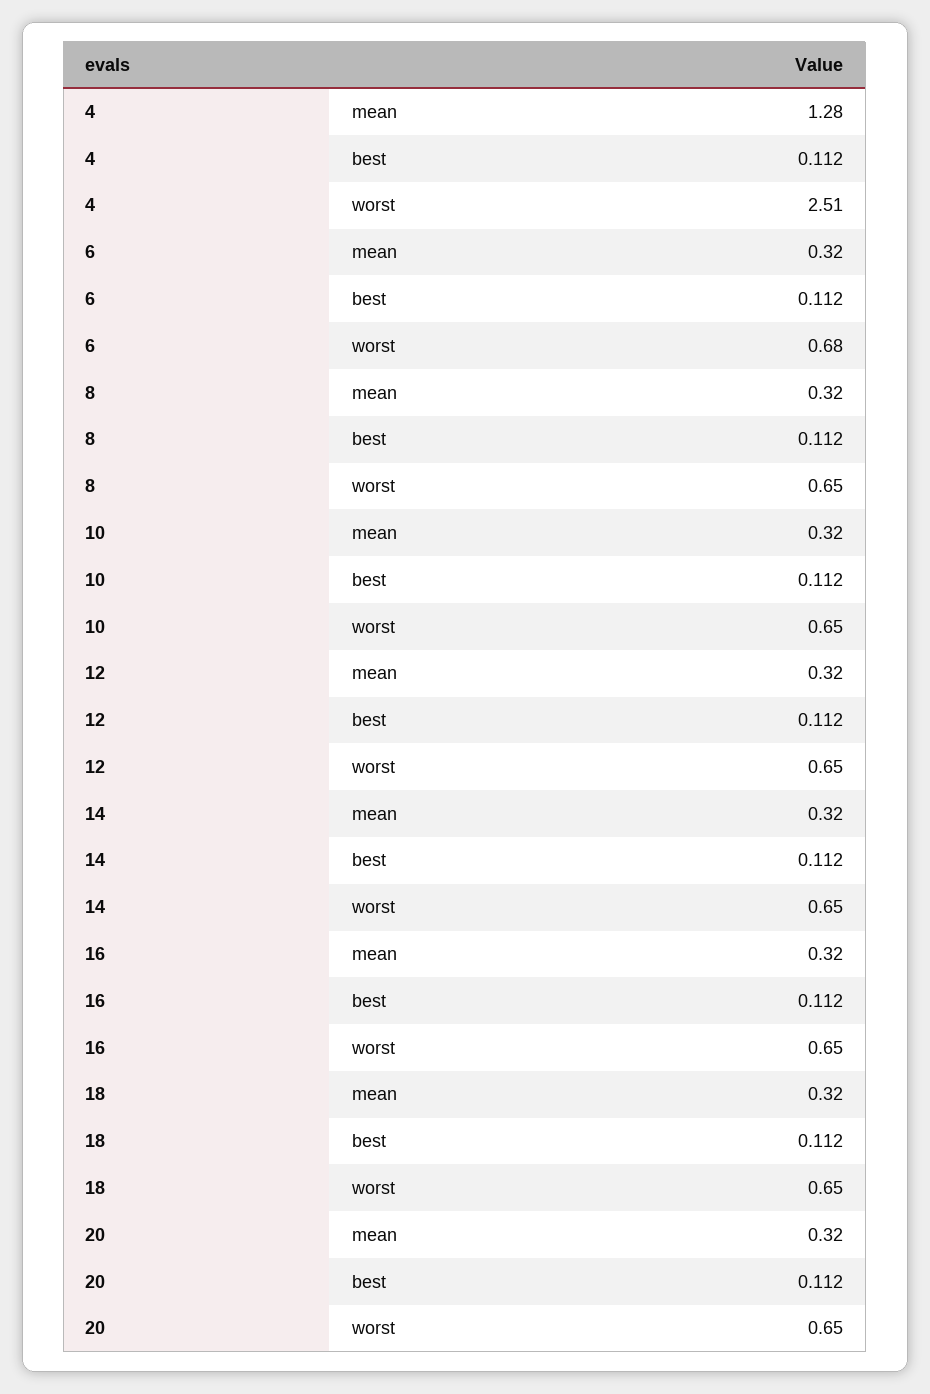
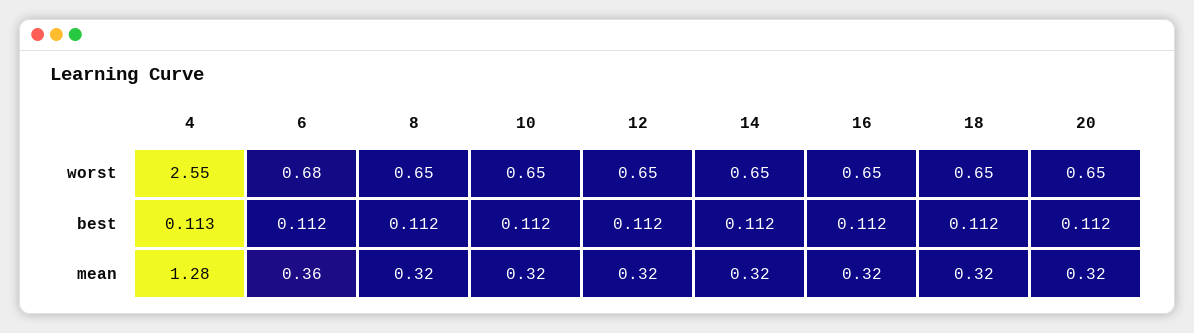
4, best: 0.112 -> 0.113
4, worst: 2.51 -> 2.55
6, mean: 0.32 -> 0.36

